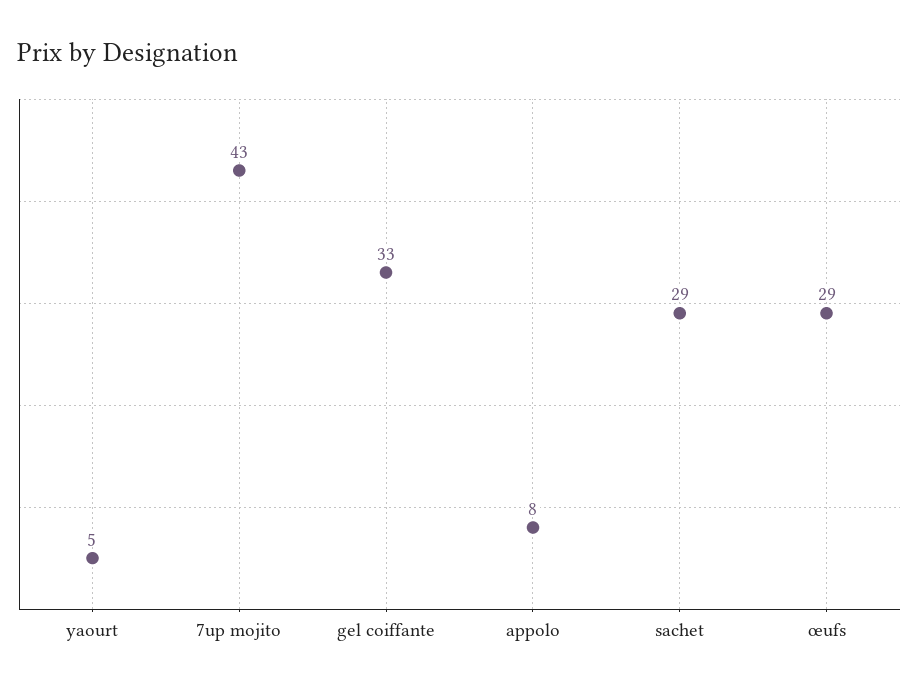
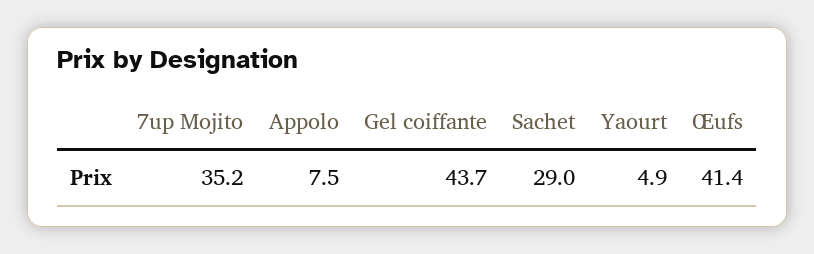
7up mojito: 43 -> 35.2
gel coiffante: 33 -> 43.7
œufs: 29 -> 41.4

